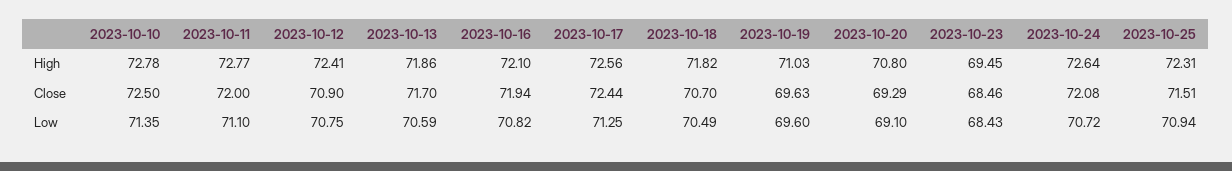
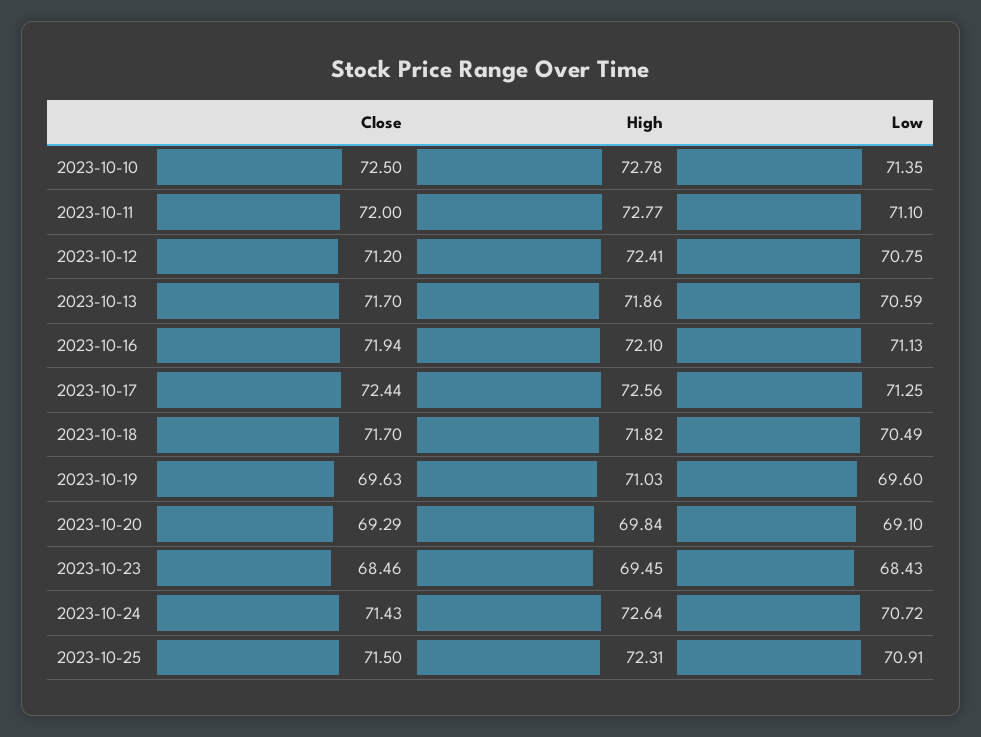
2023-10-20, High: 70.8 -> 69.84
2023-10-12, Close: 70.9 -> 71.2
2023-10-18, Close: 70.7 -> 71.7
2023-10-24, Close: 72.08 -> 71.43
2023-10-25, Close: 71.51 -> 71.5
2023-10-16, Low: 70.82 -> 71.13
2023-10-25, Low: 70.94 -> 70.91

